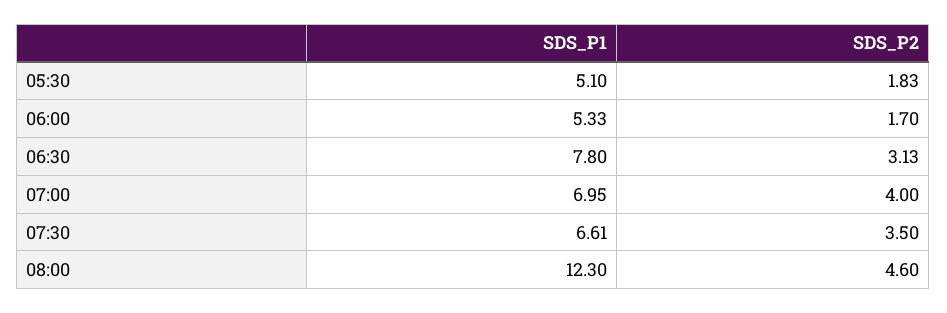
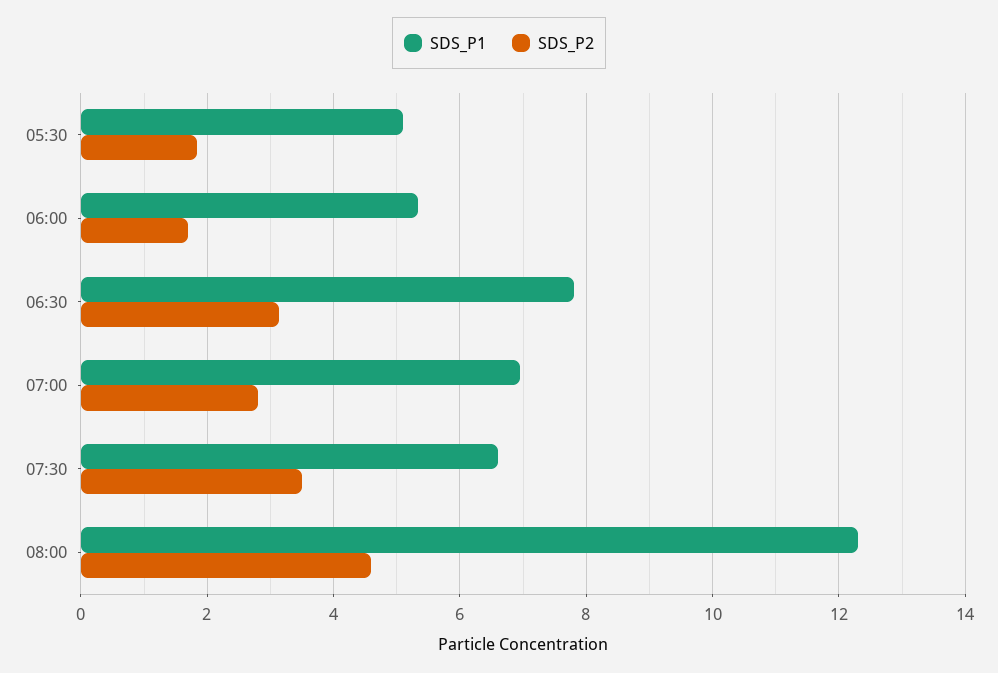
SDS_P2, 07:00: 4 -> 2.8

